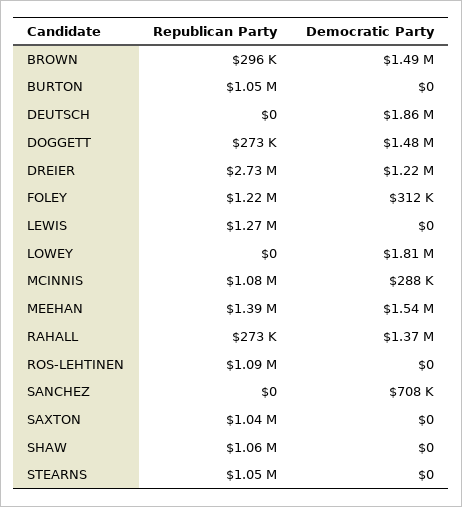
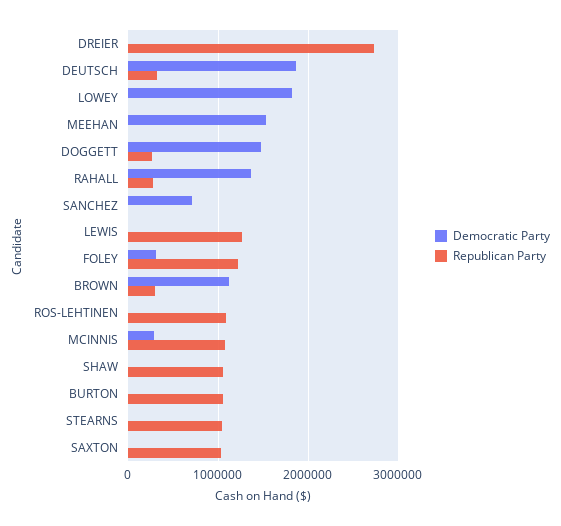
Democratic Party, BROWN: 1490000 -> 1100000
Republican Party, DEUTSCH: 0 -> 300000
Democratic Party, DREIER: 1220000 -> 0
Republican Party, MEEHAN: 1390000 -> 0

